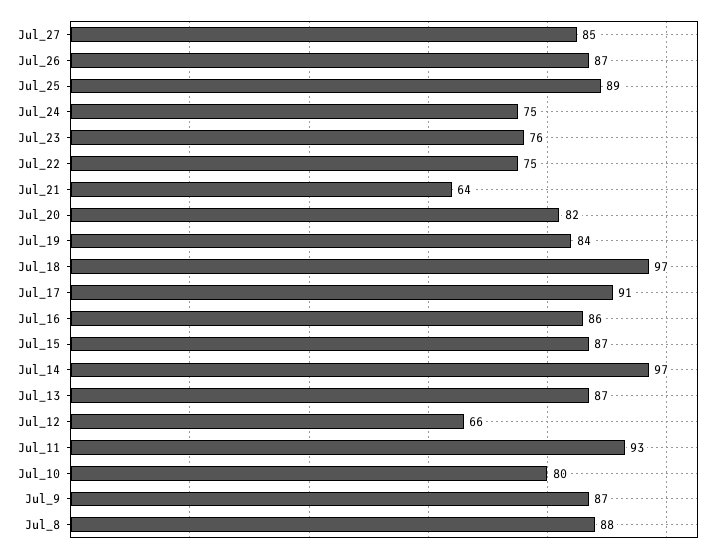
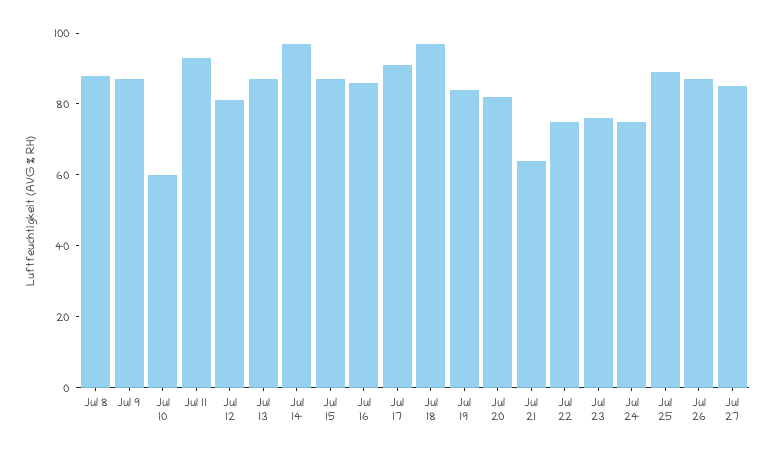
Jul_12: 66 -> 80
Jul_10: 80 -> 60

